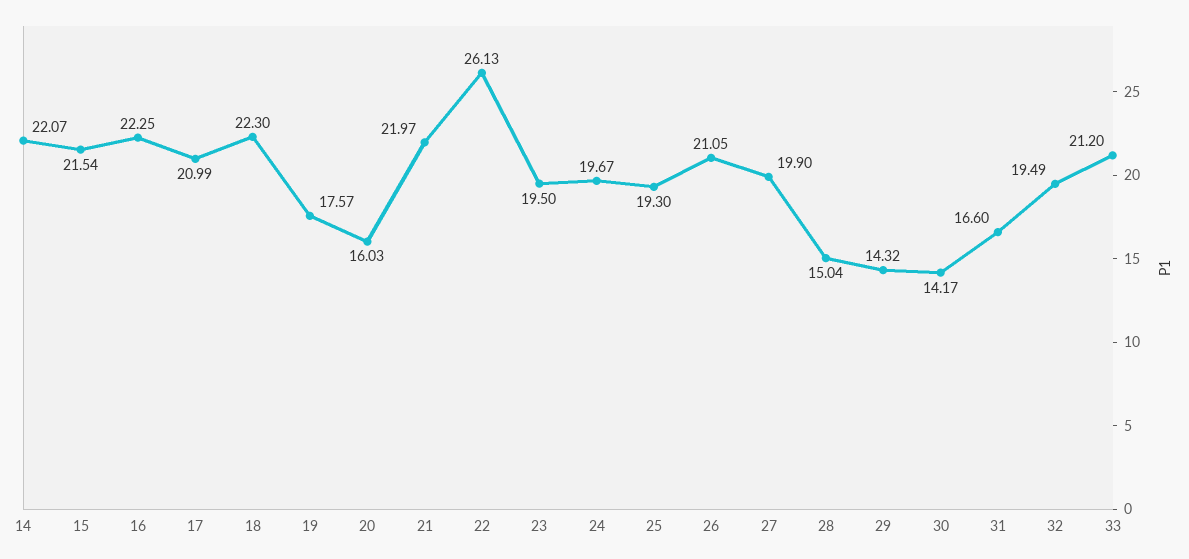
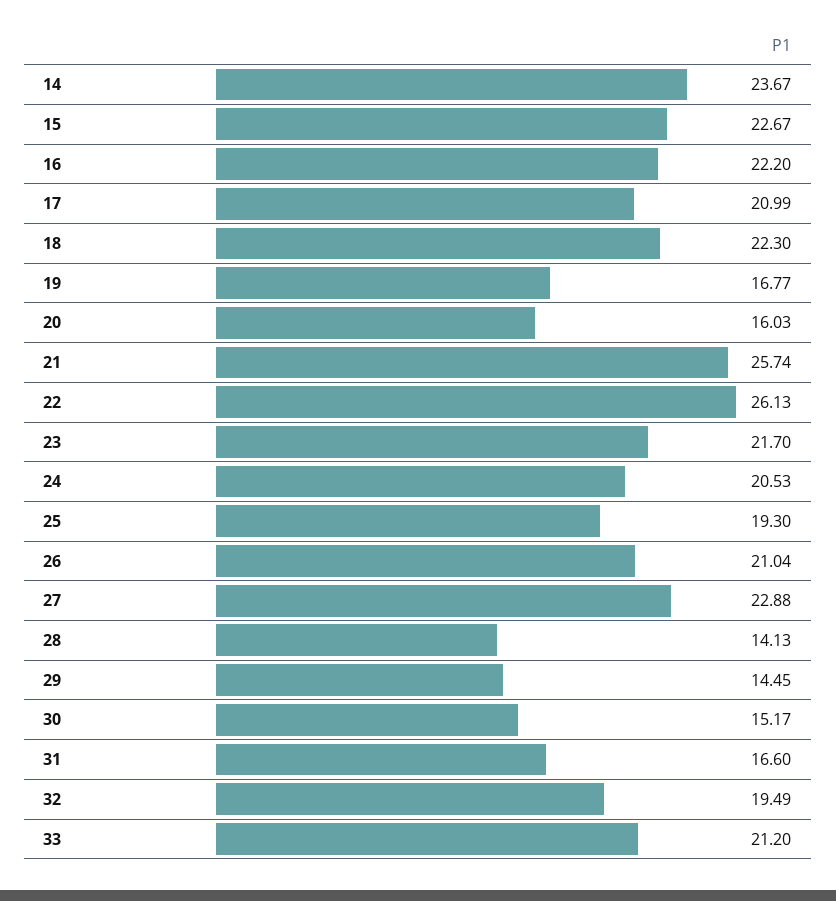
14: 22.07 -> 23.67
15: 21.54 -> 22.67
16: 22.25 -> 22.2
19: 17.57 -> 16.77
21: 21.97 -> 25.74
23: 19.5 -> 21.7
24: 19.67 -> 20.53
26: 21.05 -> 21.04
27: 19.9 -> 22.88
28: 15.04 -> 14.13
29: 14.32 -> 14.45
30: 14.17 -> 15.17

